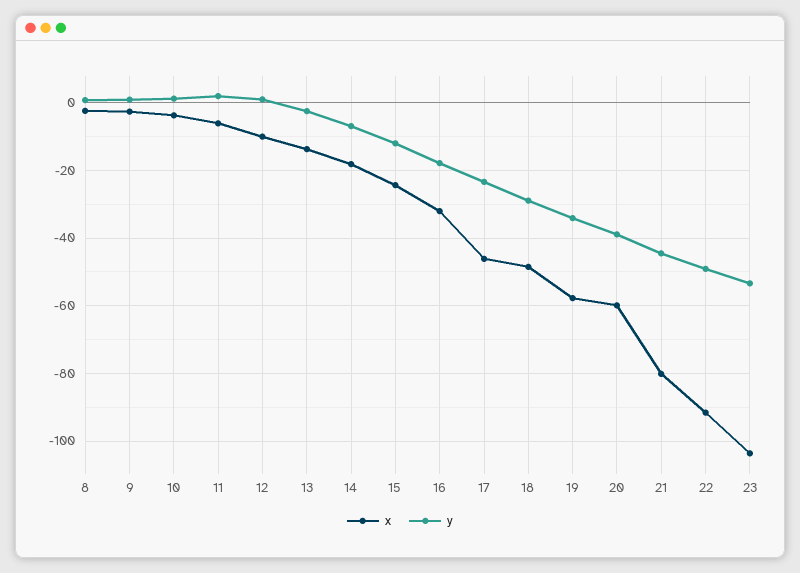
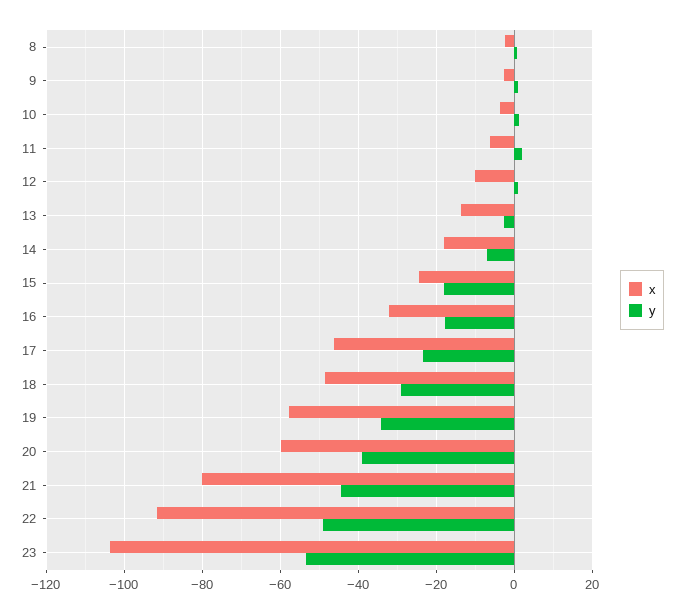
y, 15: -12 -> -18

